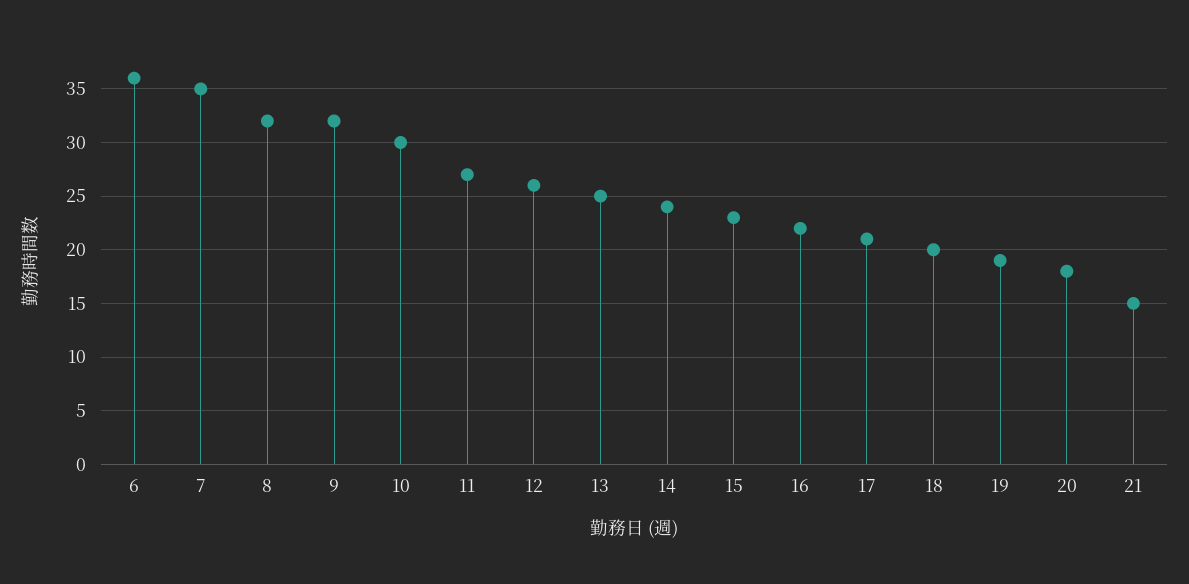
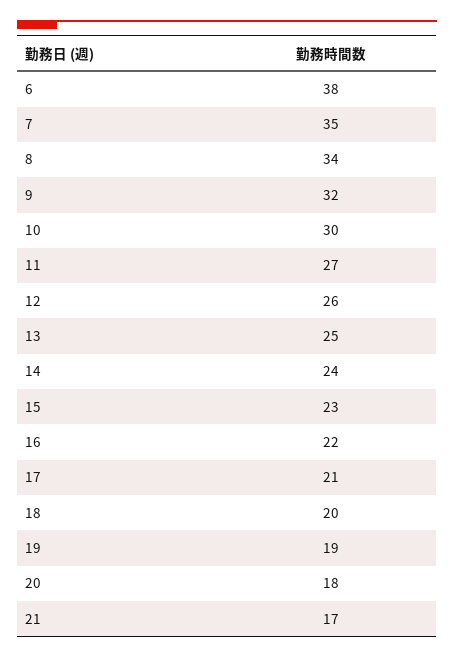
6: 36 -> 38
8: 32 -> 34
21: 15 -> 17

